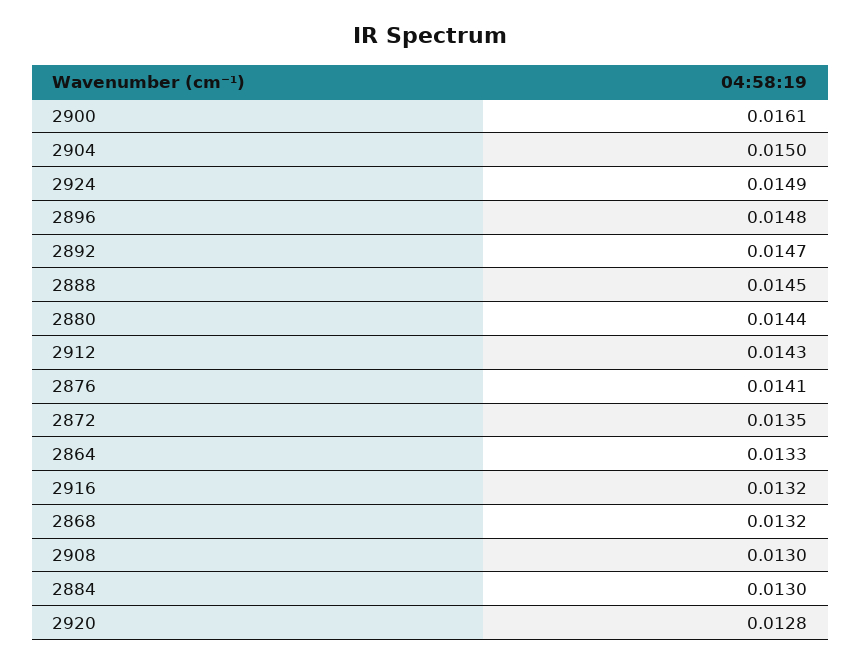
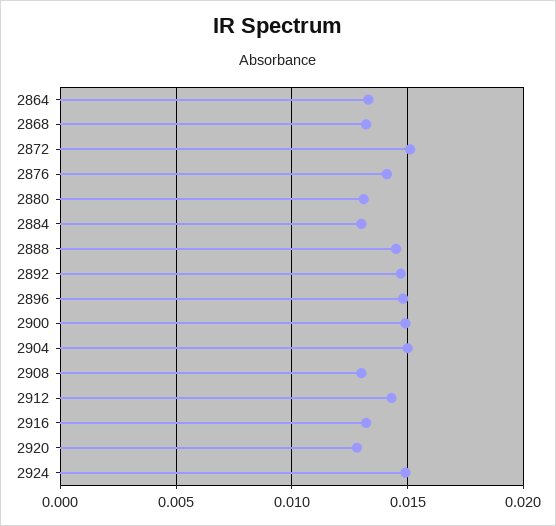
2900: 0.0161 -> 0.015
2880: 0.0144 -> 0.013
2872: 0.0135 -> 0.015

